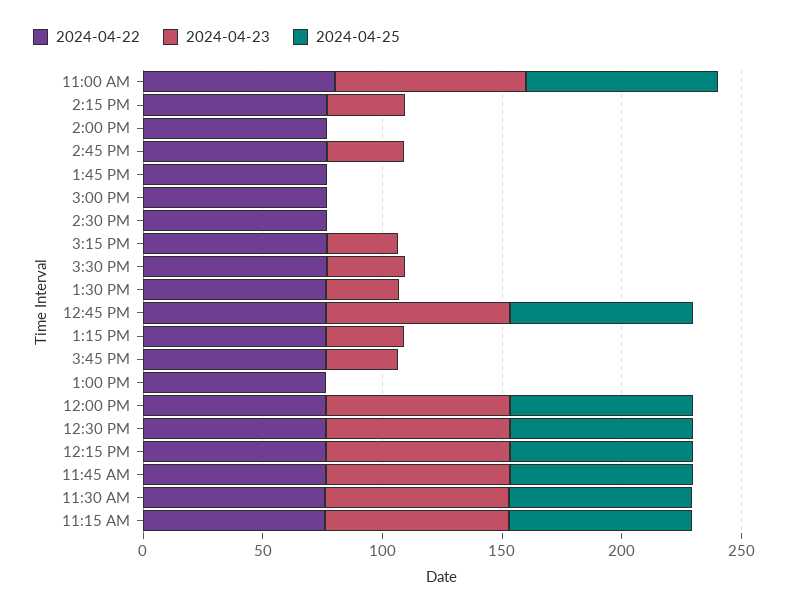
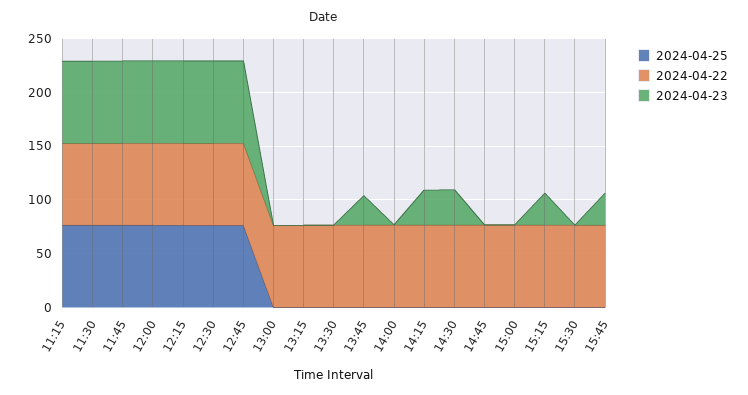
2024-04-22, 11:00 AM: 80 -> none
2024-04-23, 11:00 AM: 80 -> none
2024-04-25, 11:00 AM: 80 -> none
2024-04-23, 2:45 PM: 30 -> 0
2024-04-23, 1:45 PM: 0 -> 30
2024-04-23, 2:30 PM: 0 -> 30
2024-04-23, 3:30 PM: 30 -> 0
2024-04-23, 1:30 PM: 30 -> 0
2024-04-23, 1:15 PM: 30 -> 0

